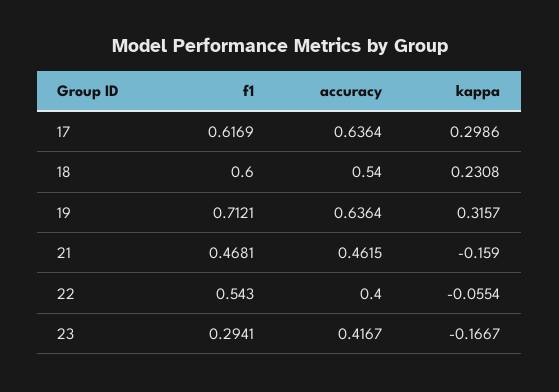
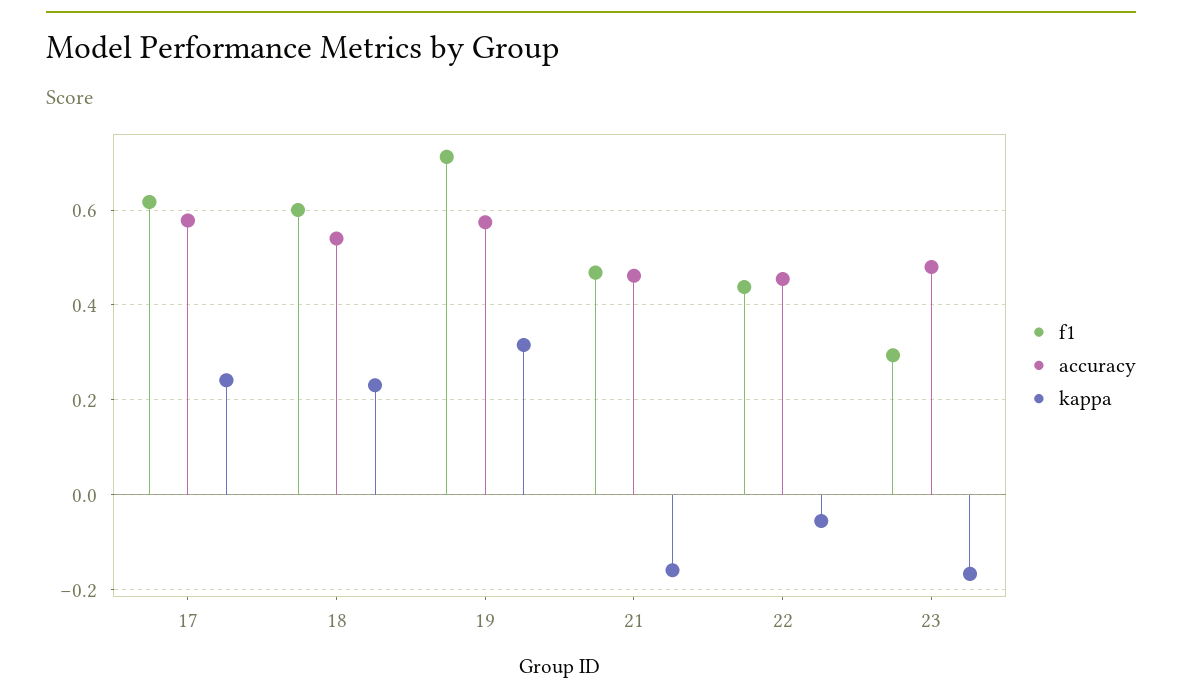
accuracy, 17: 0.6364 -> 0.58
kappa, 17: 0.2986 -> 0.24
accuracy, 19: 0.6364 -> 0.58
f1, 22: 0.543 -> 0.44
accuracy, 22: 0.4 -> 0.46
accuracy, 23: 0.4167 -> 0.48

